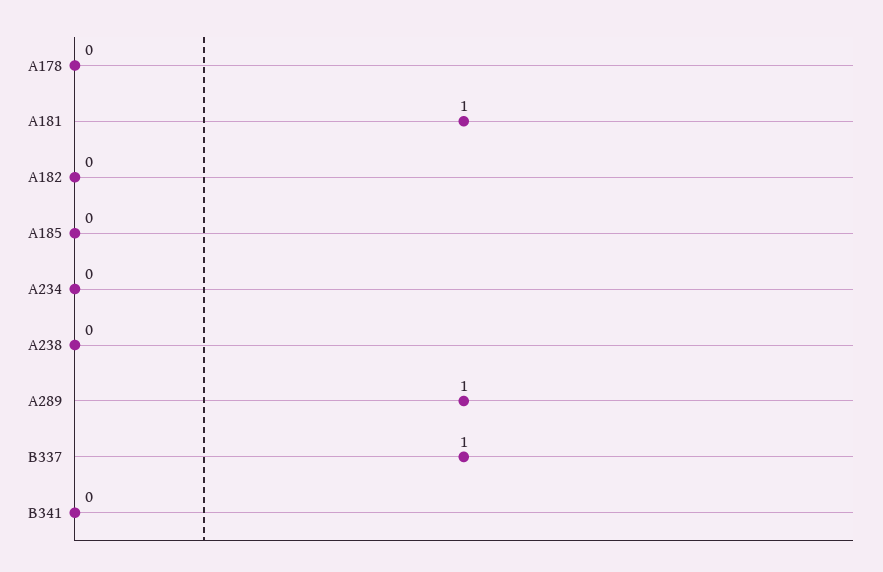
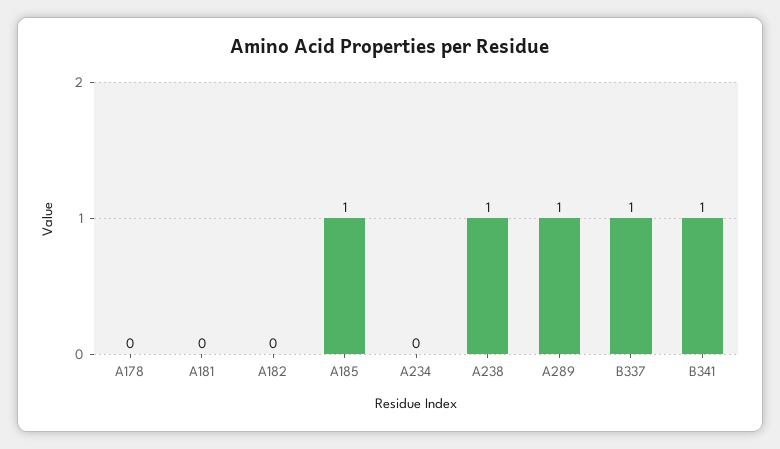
A181: 1 -> 0
A185: 0 -> 1
A238: 0 -> 1
B341: 0 -> 1

